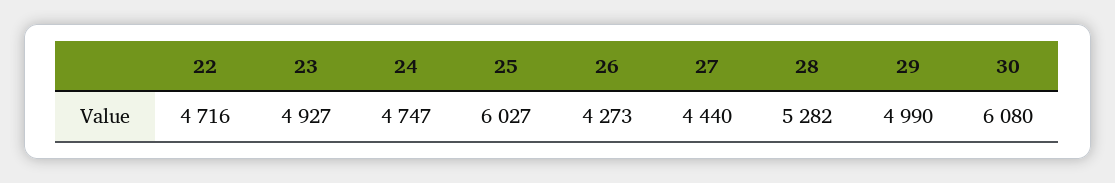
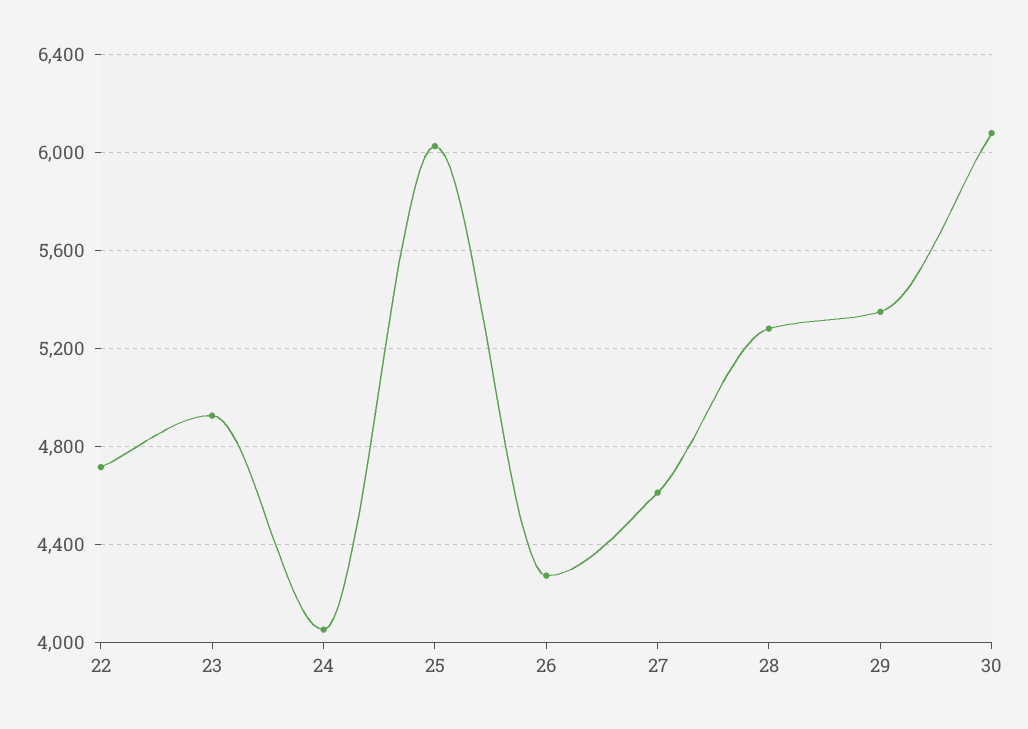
24: 4747 -> 4050
27: 4440 -> 4600
29: 4990 -> 5350

